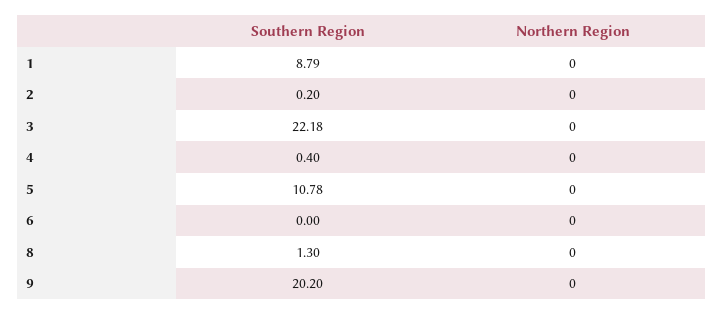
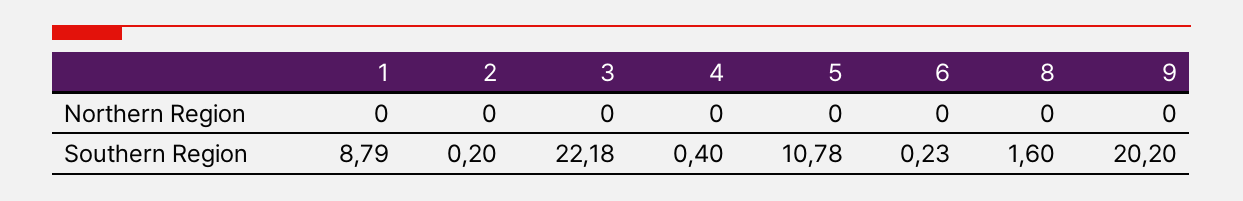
Southern Region, 6: 0 -> 0.23
Southern Region, 8: 1.3 -> 1.6

